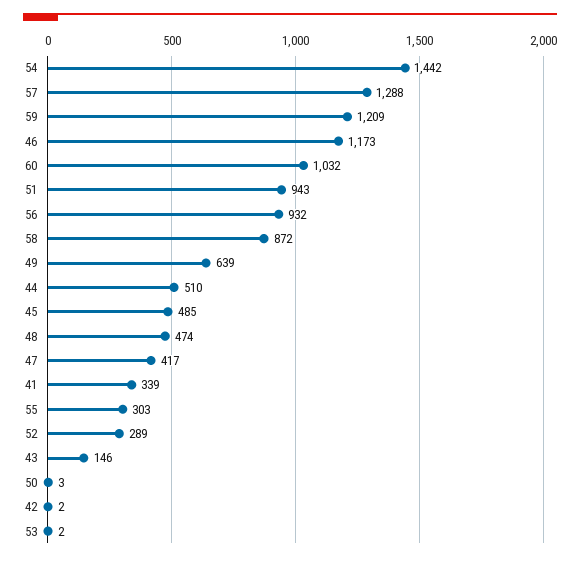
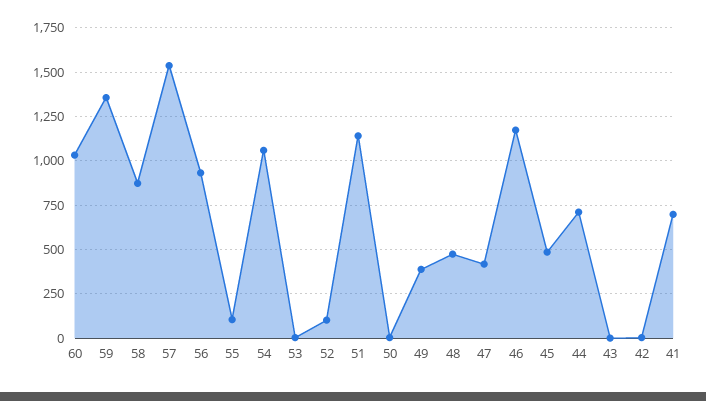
54: 1442 -> 1050
57: 1288 -> 1550
59: 1209 -> 1350
51: 943 -> 1150
49: 639 -> 400
44: 510 -> 700
41: 339 -> 700
55: 303 -> 100
52: 289 -> 100
43: 146 -> 0

